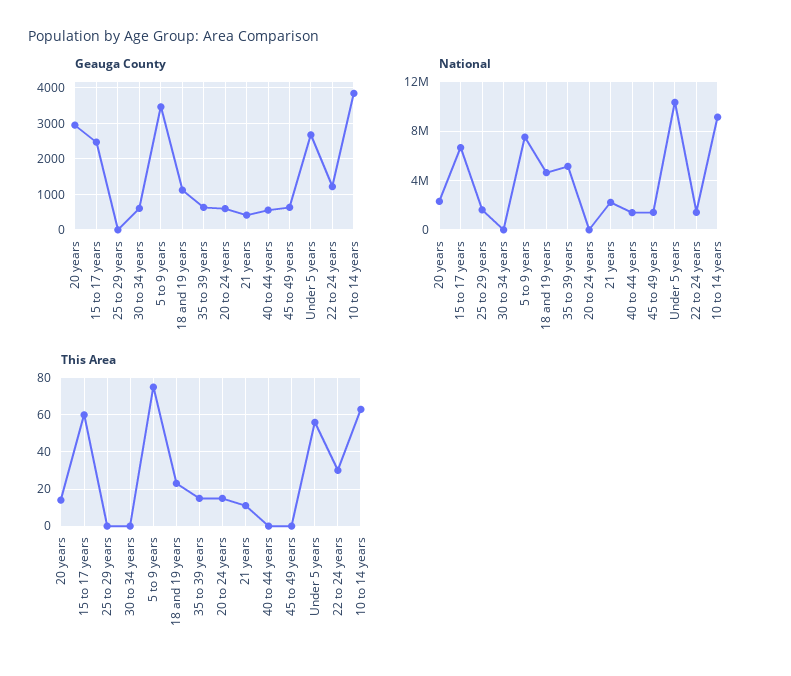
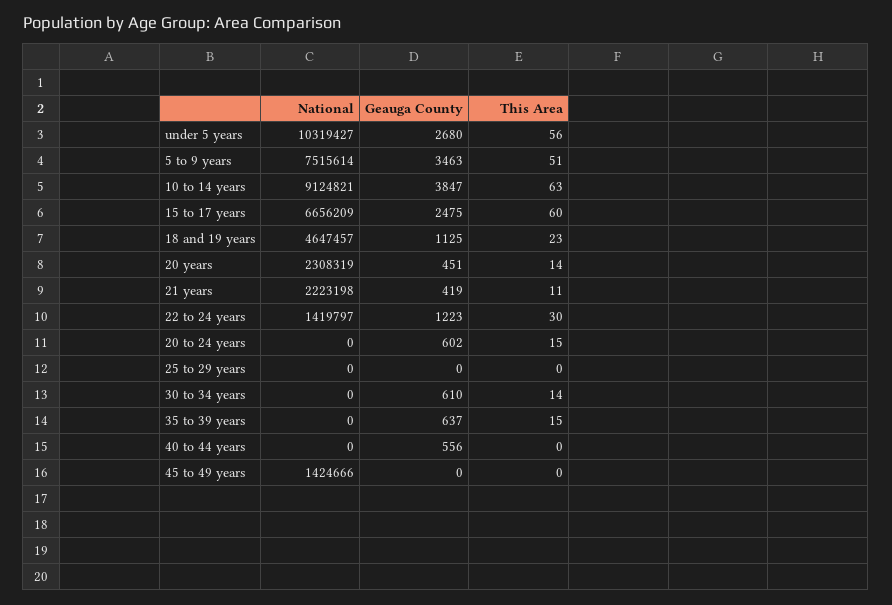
Geauga County, 20 years: 3000 -> 451
Geauga County, 45 to 49 years: 600 -> 0
National, 25 to 29 years: 1500000 -> 0
National, 35 to 39 years: 5000000 -> 0
National, 40 to 44 years: 1500000 -> 0
This Area, 30 to 34 years: 0 -> 14
This Area, 5 to 9 years: 75 -> 51

